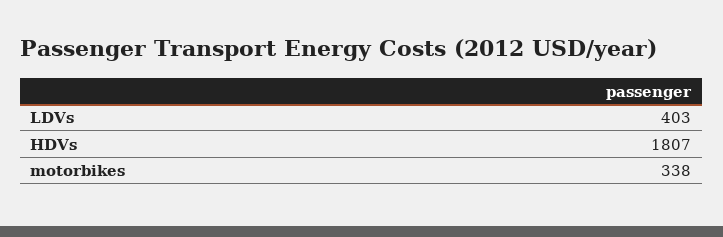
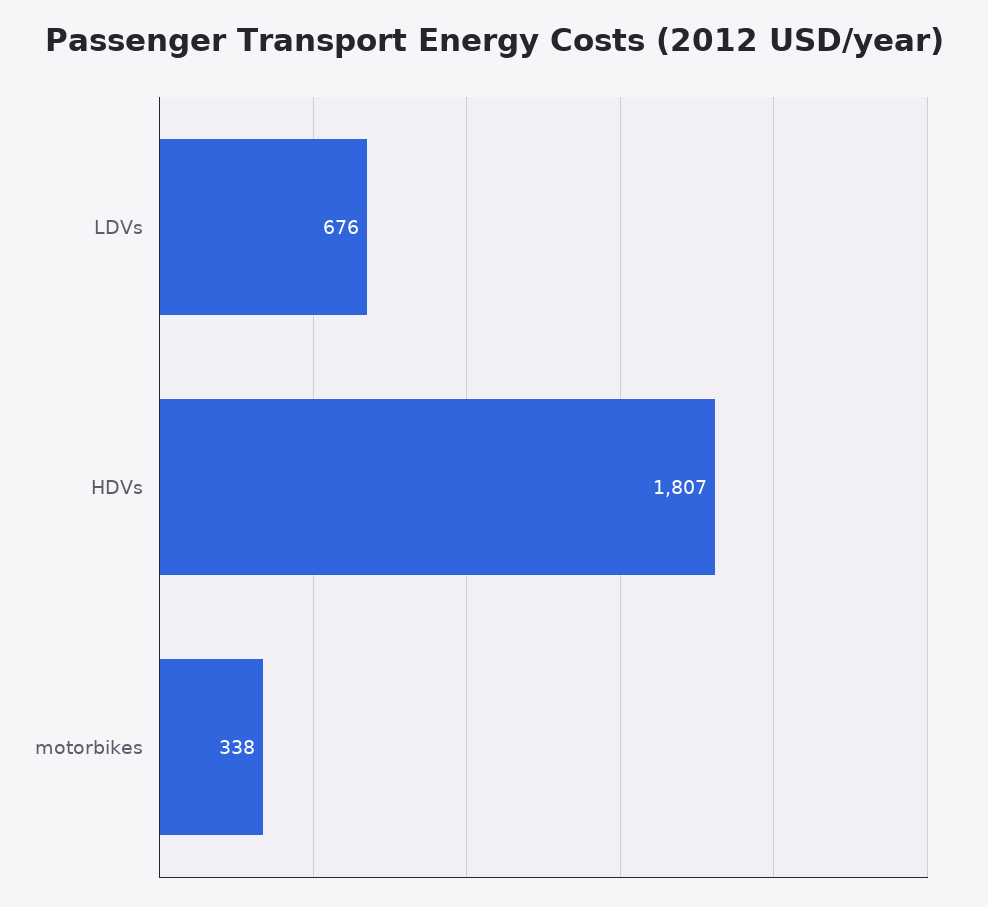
LDVs: 403 -> 676

